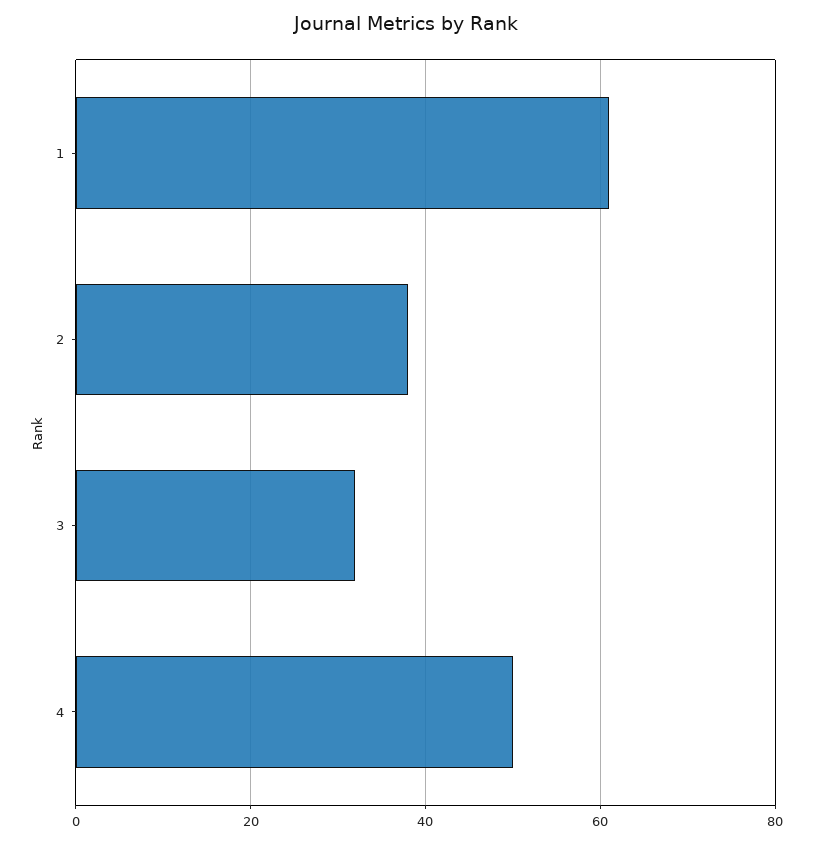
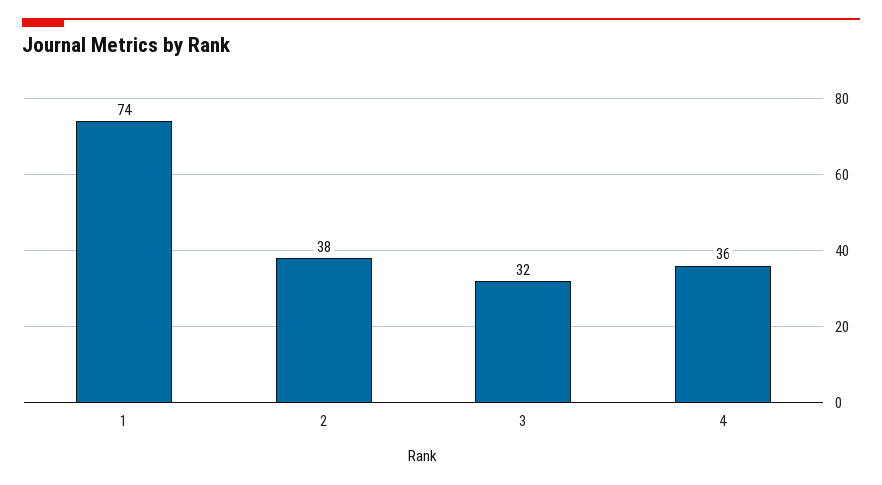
1: 60 -> 74
4: 50 -> 36

